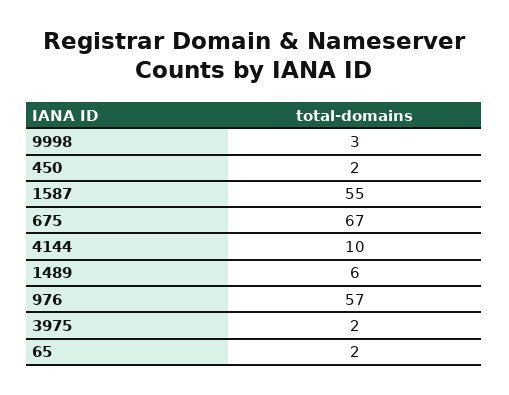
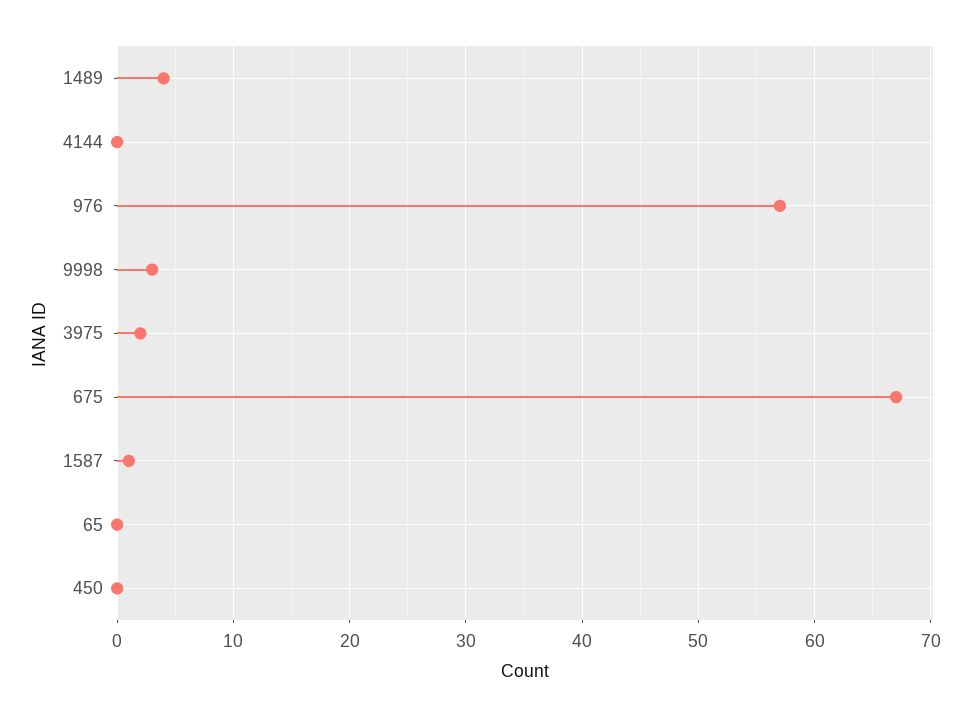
450: 2 -> 0
1587: 55 -> 1
4144: 10 -> 0
1489: 6 -> 4
65: 2 -> 0

